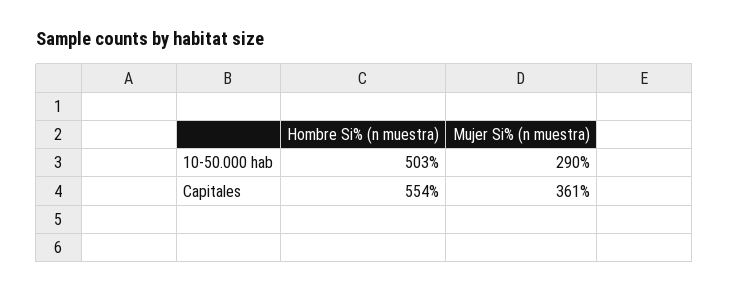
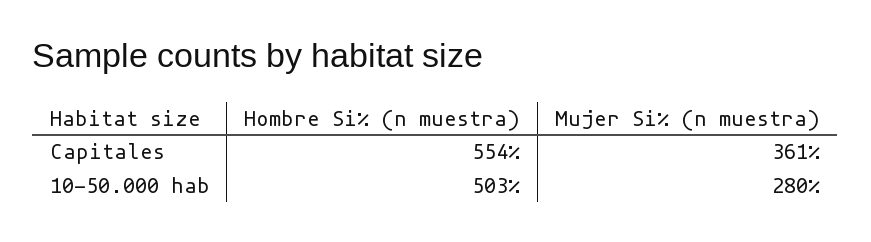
Mujer Si% (n muestra), 10-50.000 hab: 290 -> 280

